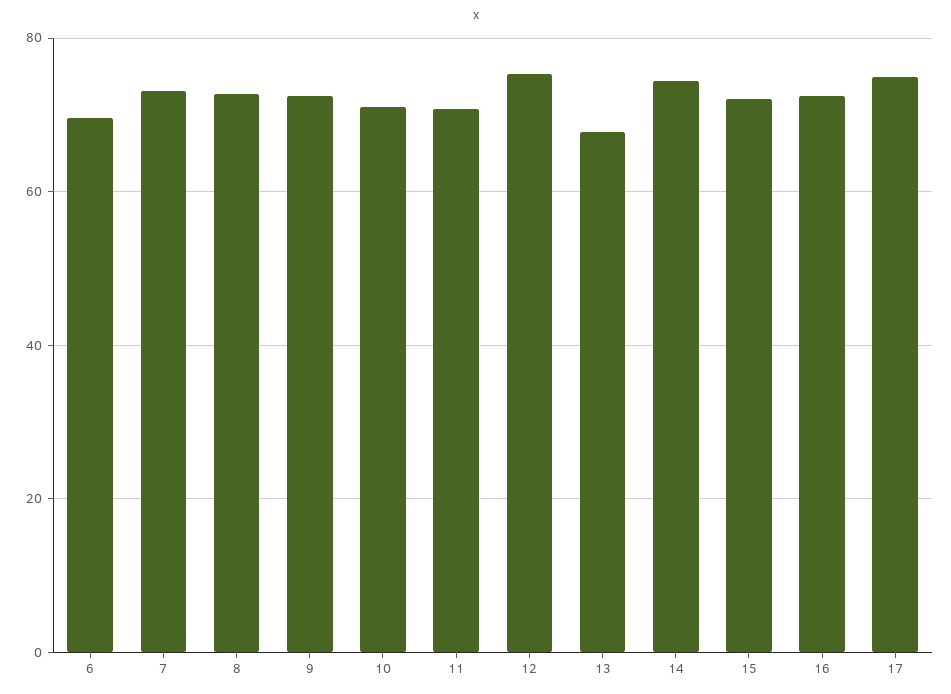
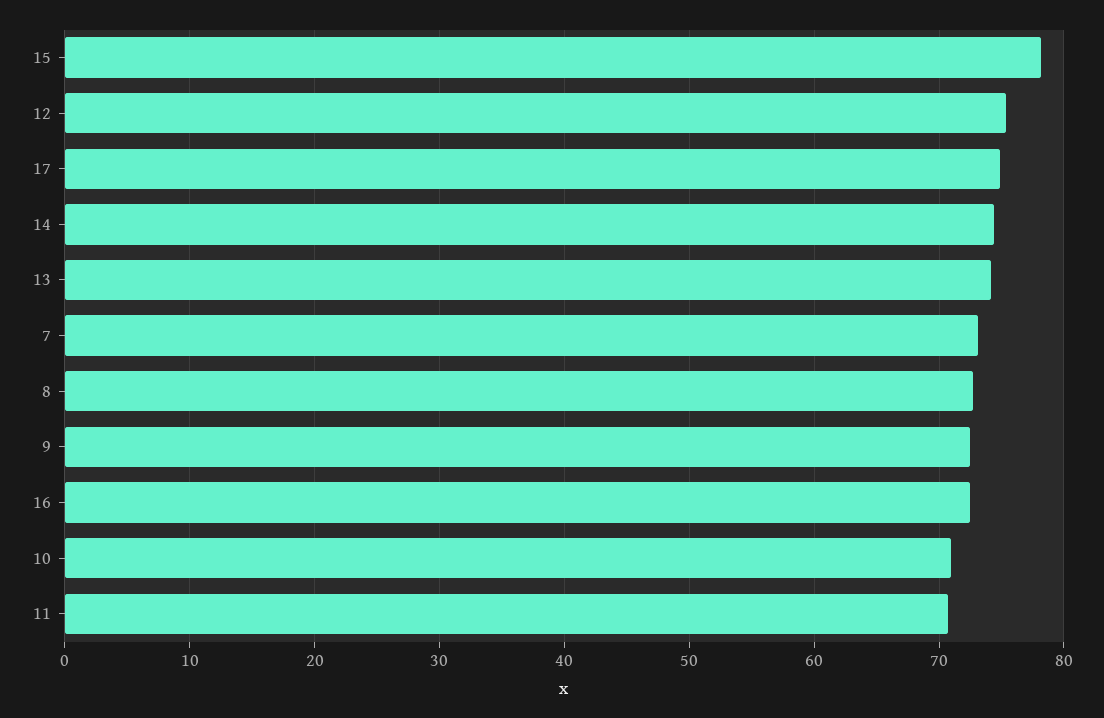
6: 70 -> none
13: 68 -> 74
15: 72 -> 78

